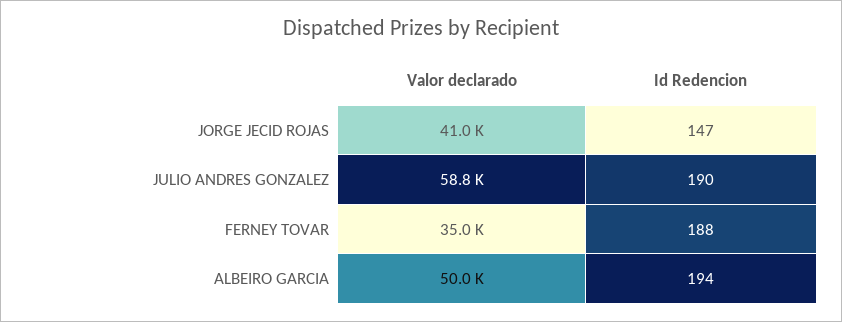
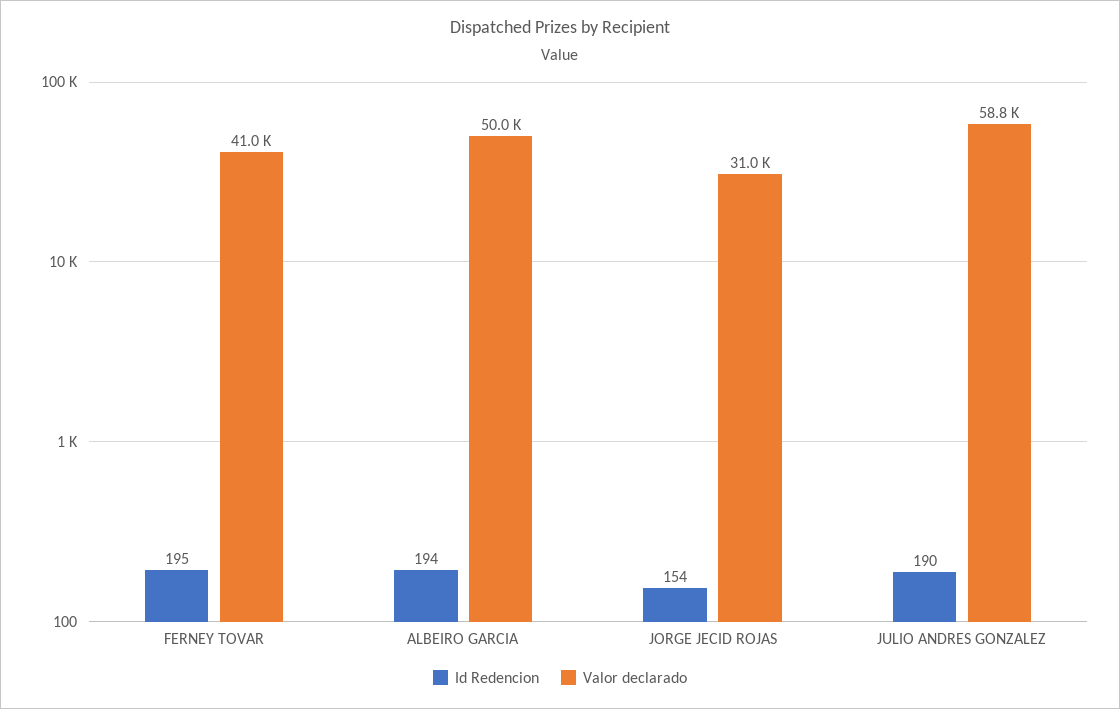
Valor declarado, JORGE JECID ROJAS: 41000 -> 31000
Id Redencion, JORGE JECID ROJAS: 147 -> 154
Valor declarado, FERNEY TOVAR: 35000 -> 41000
Id Redencion, FERNEY TOVAR: 188 -> 195

